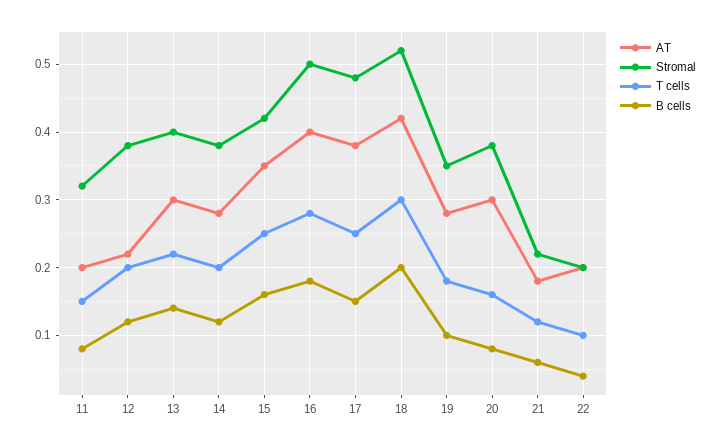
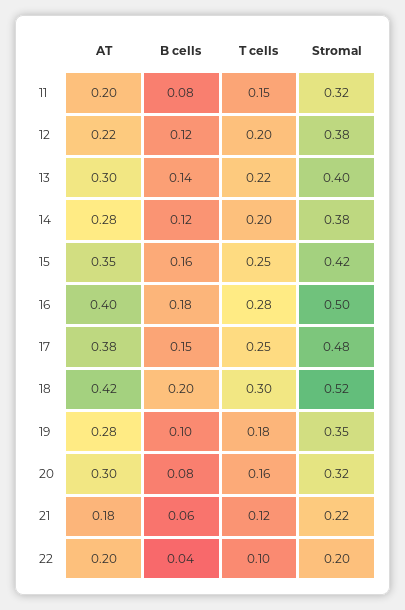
Stromal, 20: 0.38 -> 0.32

